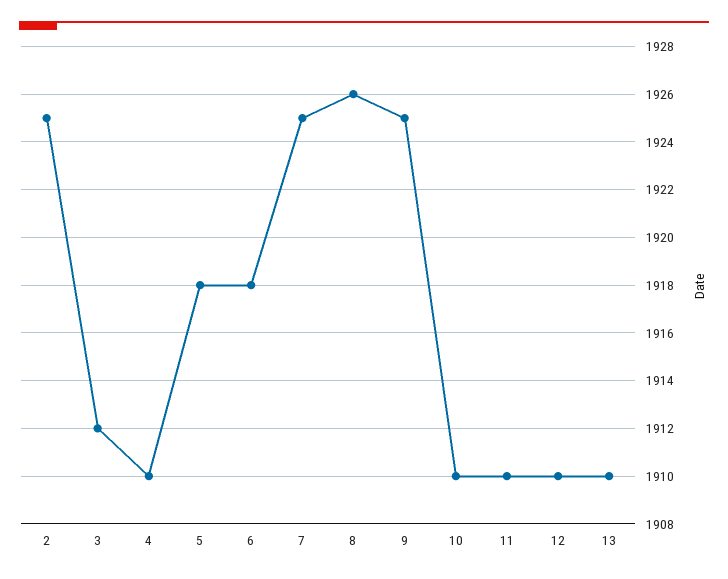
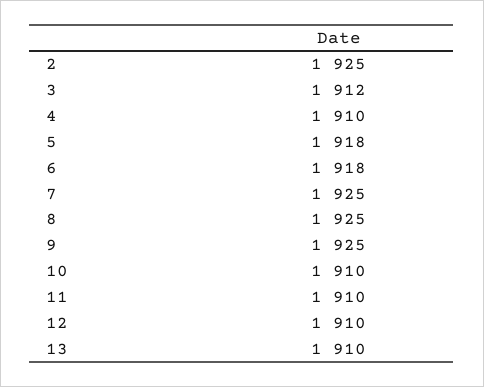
8: 1926 -> 1925

